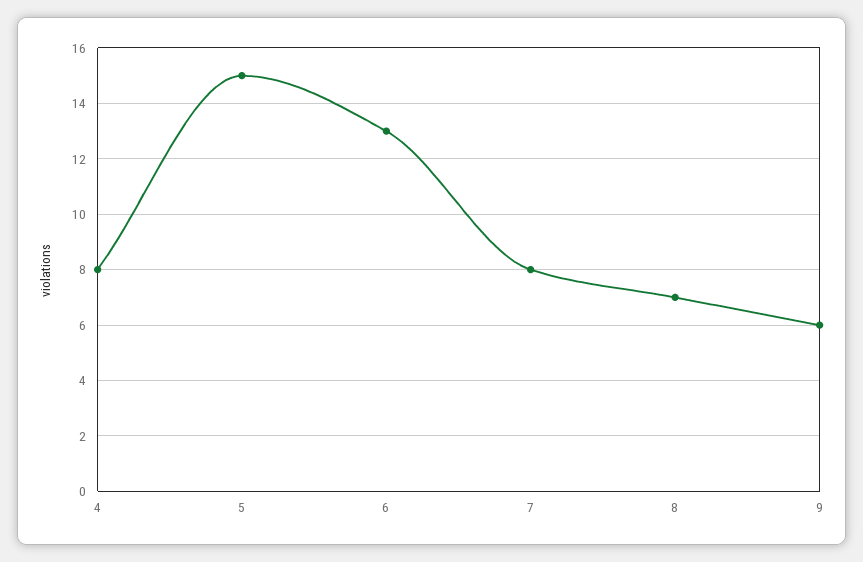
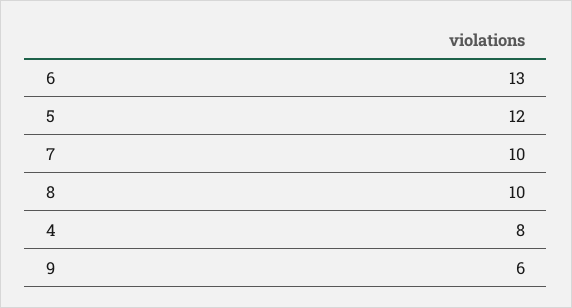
5: 15 -> 12
7: 8 -> 10
8: 7 -> 10

